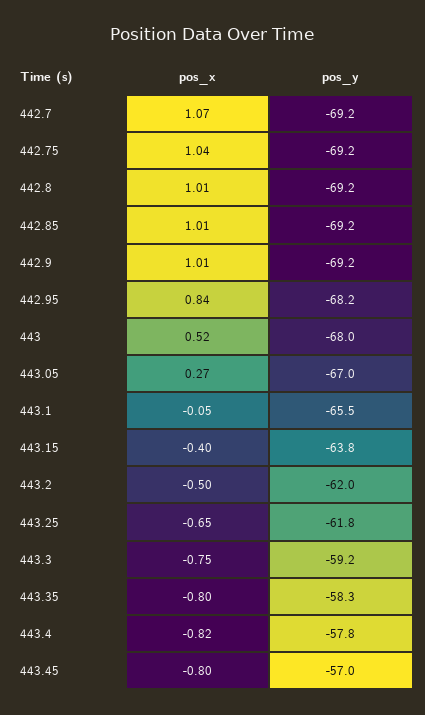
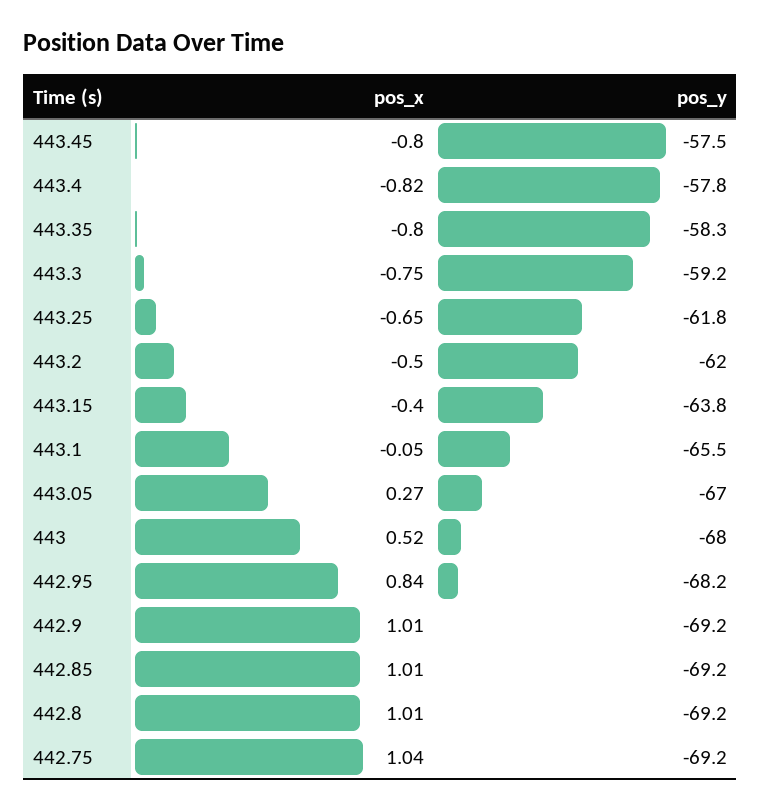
pos_x, 442.7: 1.07 -> none
pos_y, 442.7: -69.2 -> none
pos_y, 443.45: -57 -> -57.5

